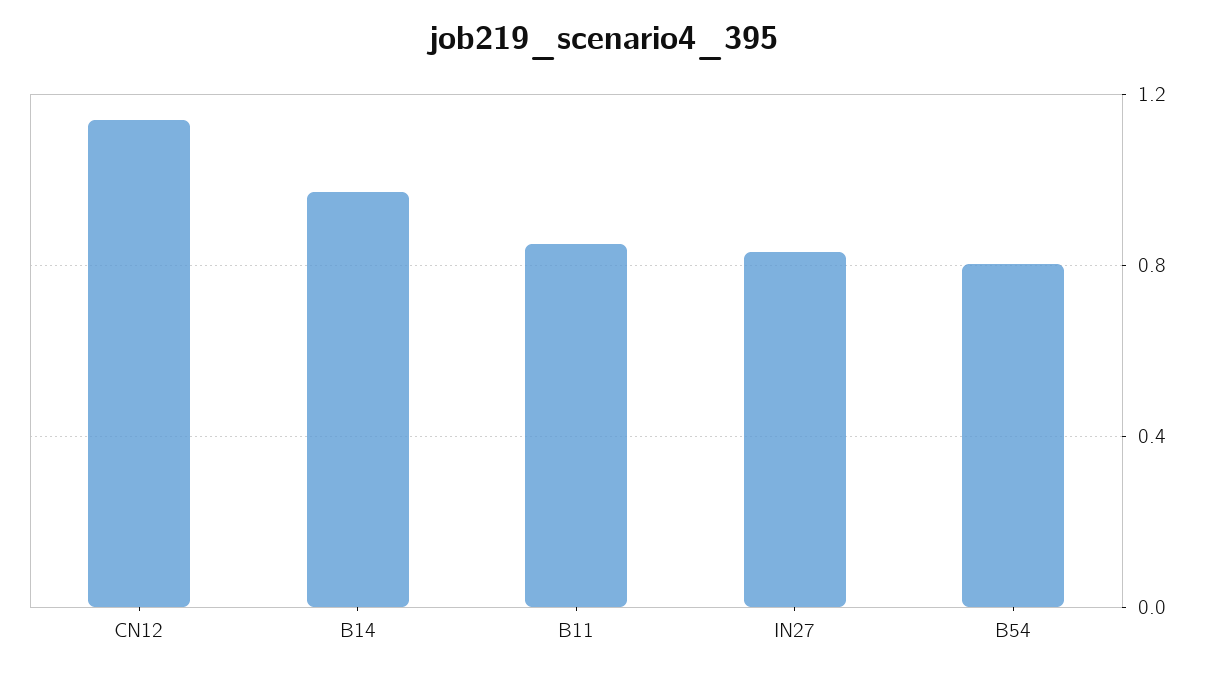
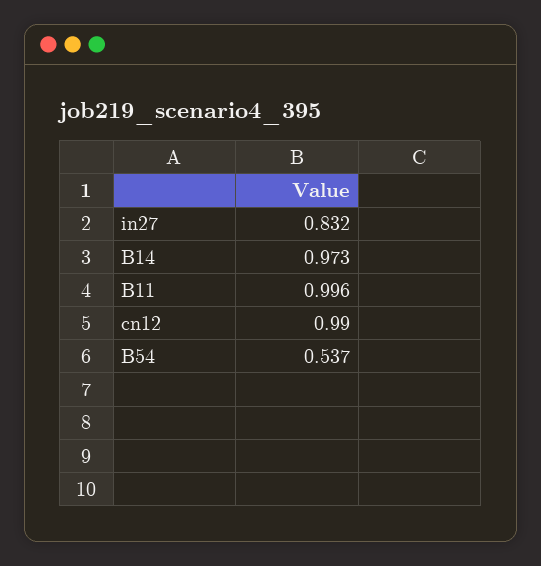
CN12: 1.15 -> 0.99
B11: 0.85 -> 0.996
B54: 0.8 -> 0.537

